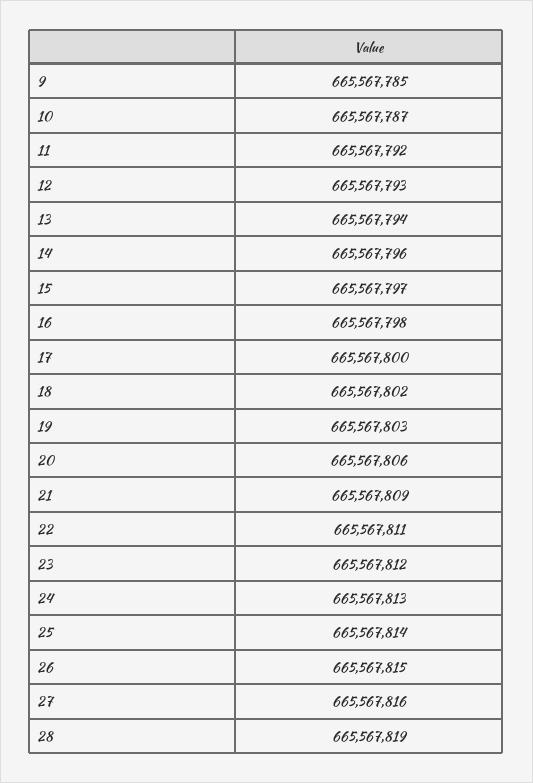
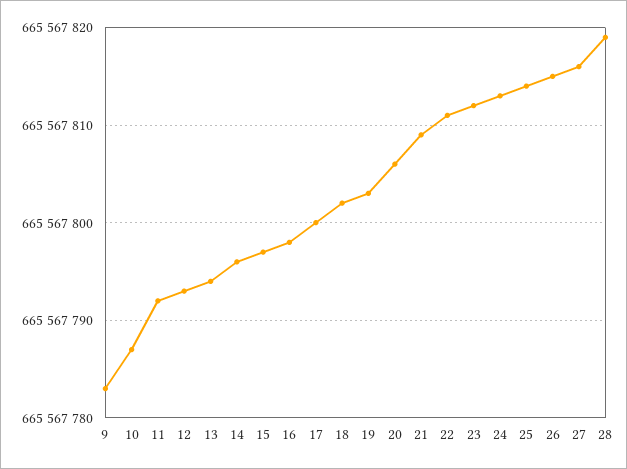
9: 665567785 -> 665567783

